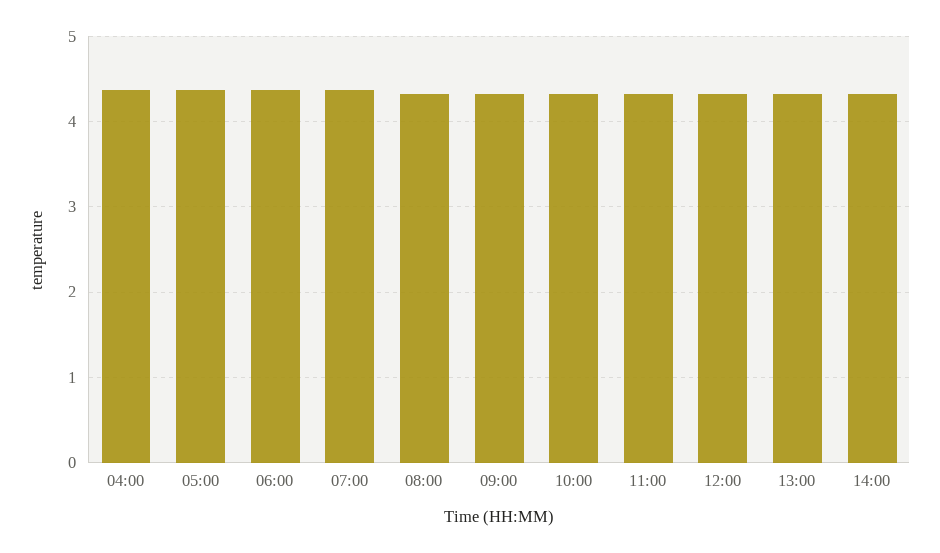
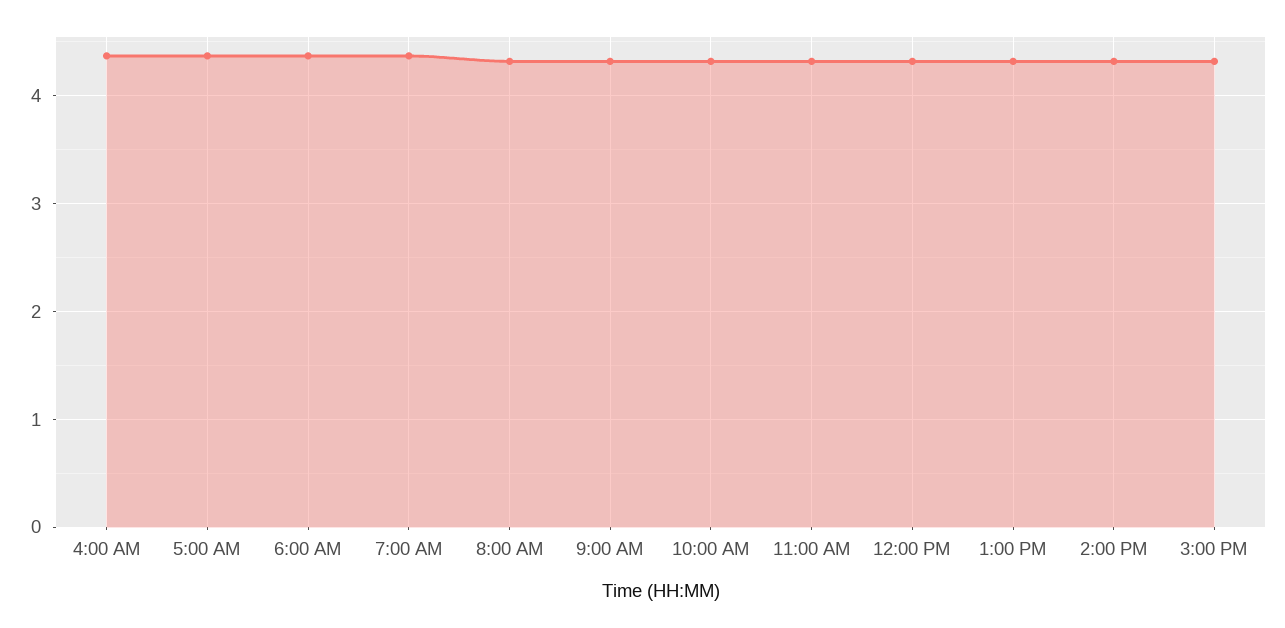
3:00 PM: none -> 4.3

